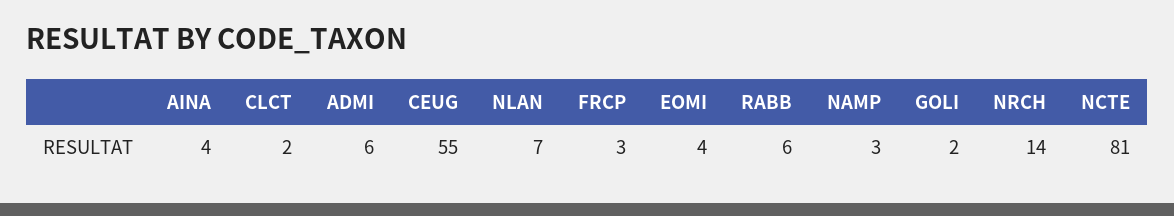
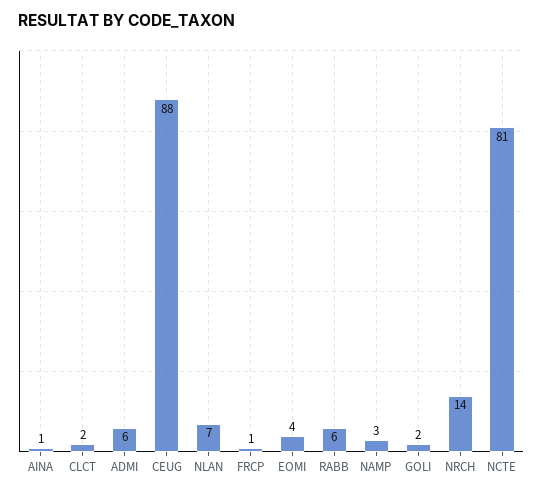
AINA: 4 -> 1
CEUG: 55 -> 88
FRCP: 3 -> 1

